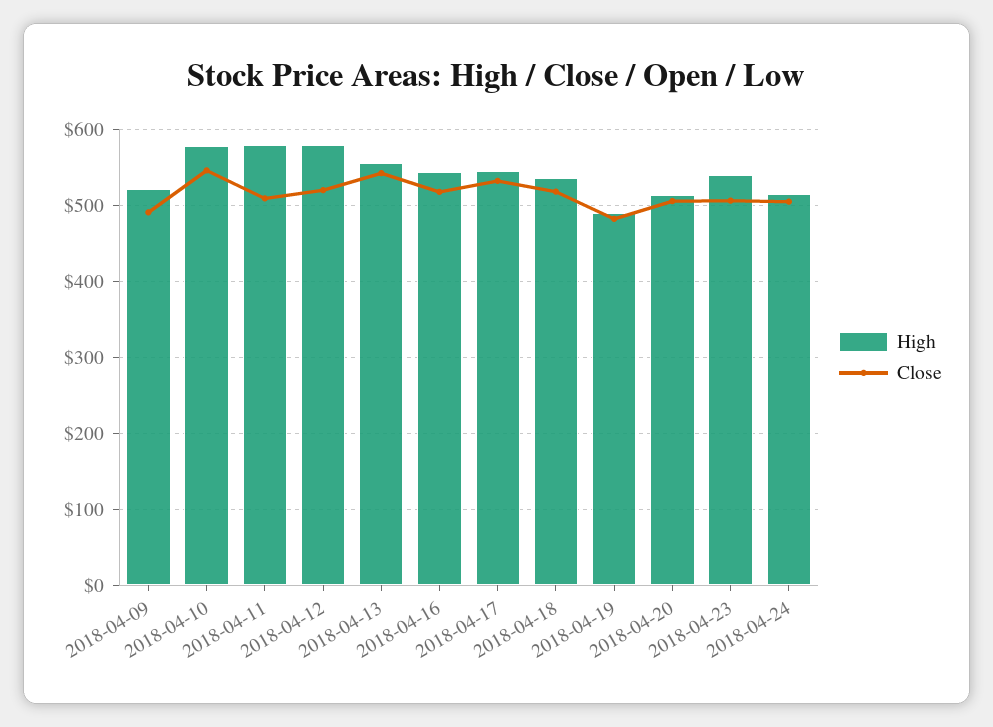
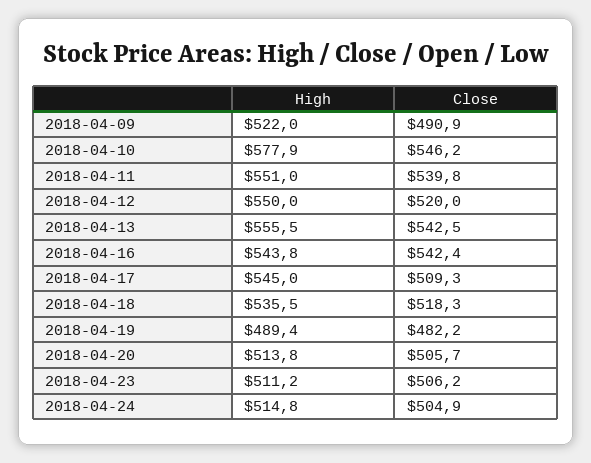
High, 2018-04-11: 580 -> 551
Close, 2018-04-11: 510 -> 539.8
High, 2018-04-12: 580 -> 550
Close, 2018-04-16: 520 -> 542.4
Close, 2018-04-17: 530 -> 509.3
High, 2018-04-23: 540 -> 511.2

